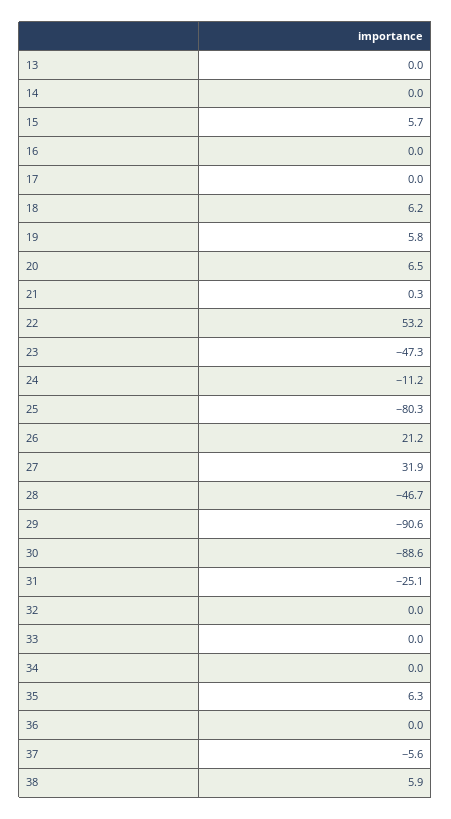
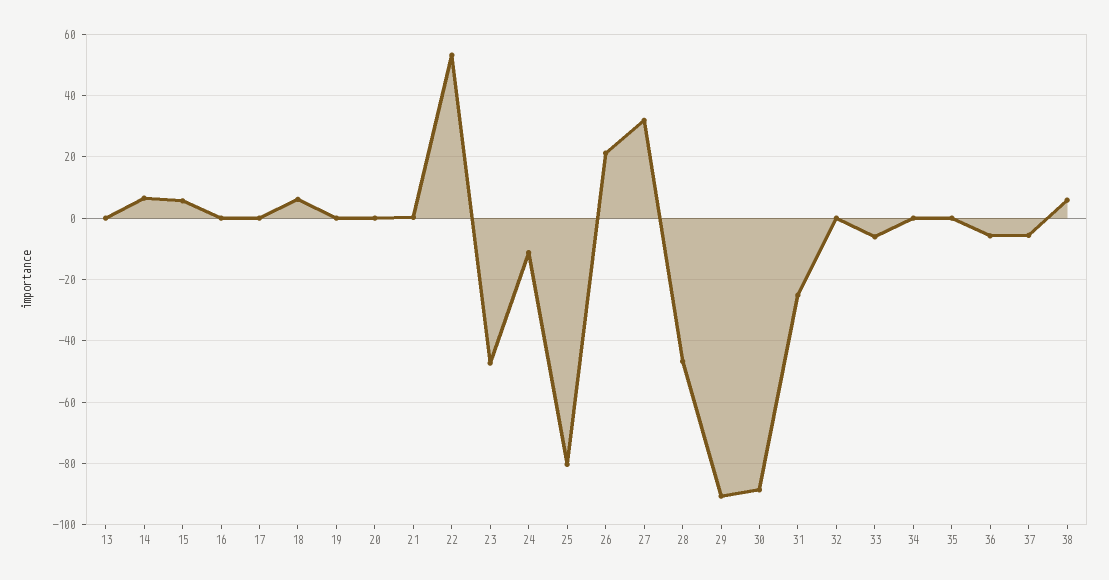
14: 0 -> 6
19: 5.8 -> 0
20: 6.5 -> 0
33: 0 -> -6
35: 6.3 -> 0
36: 0 -> -6

